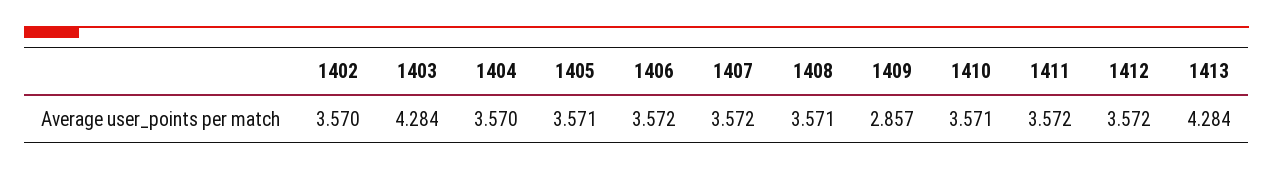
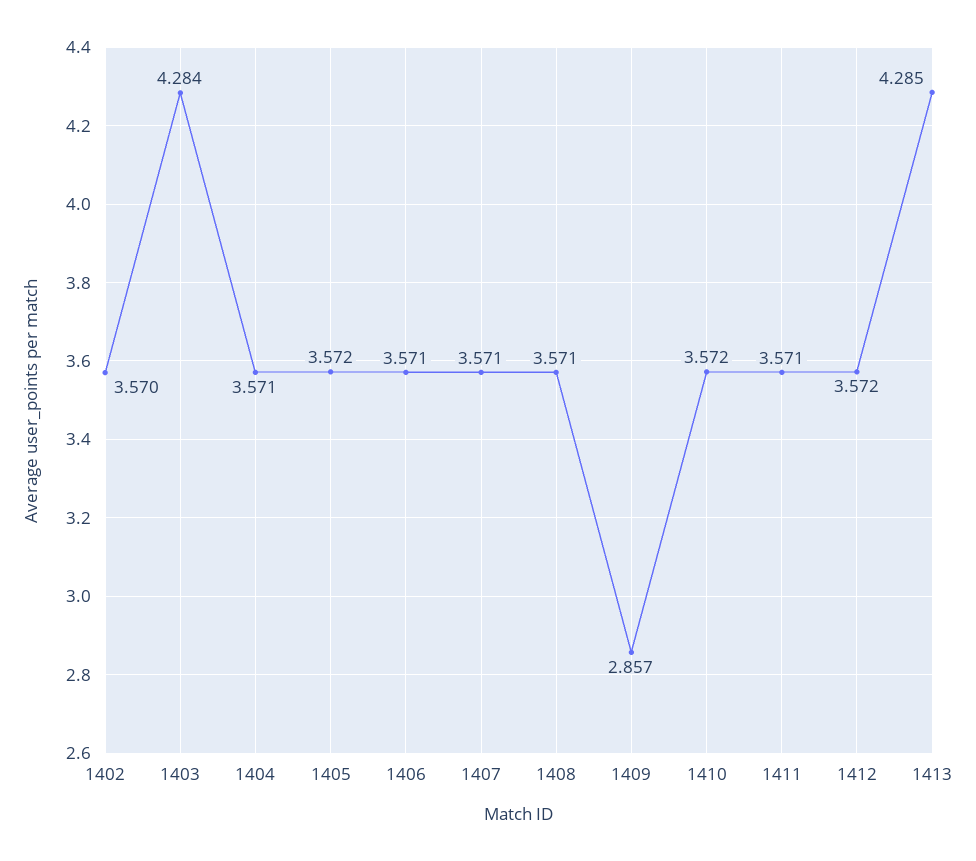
1404: 3.57 -> 3.571
1405: 3.571 -> 3.572
1406: 3.572 -> 3.571
1407: 3.572 -> 3.571
1410: 3.571 -> 3.572
1411: 3.572 -> 3.571
1413: 4.284 -> 4.285

